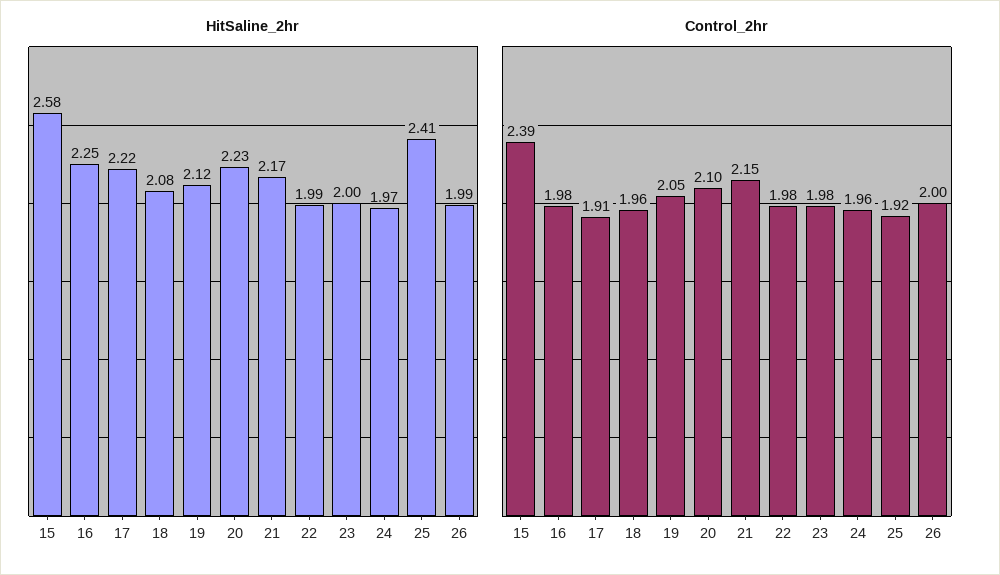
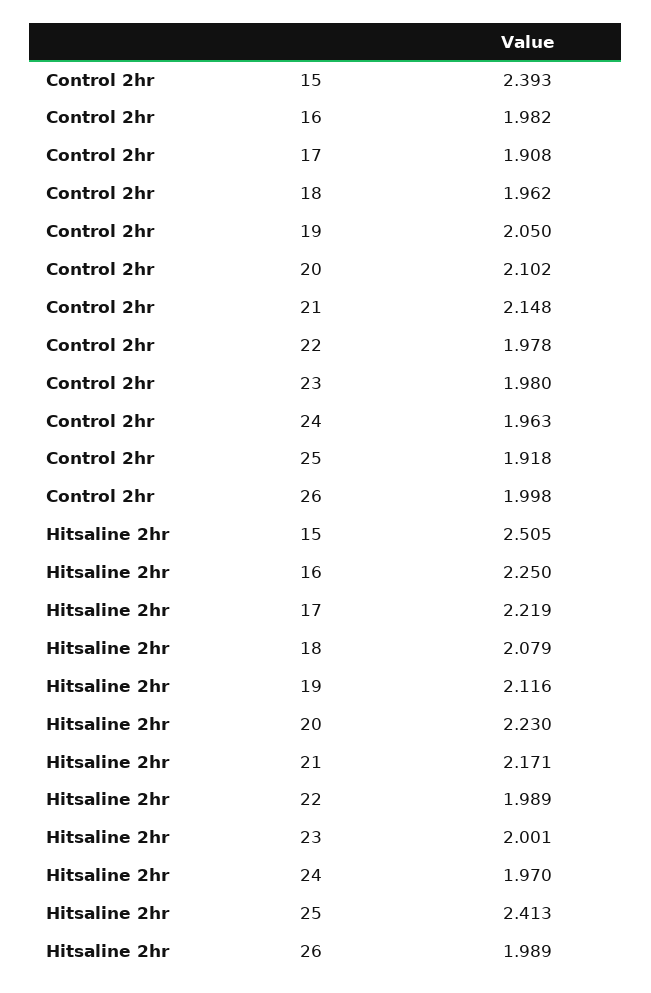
HitSaline_2hr, 15: 2.58 -> 2.505

